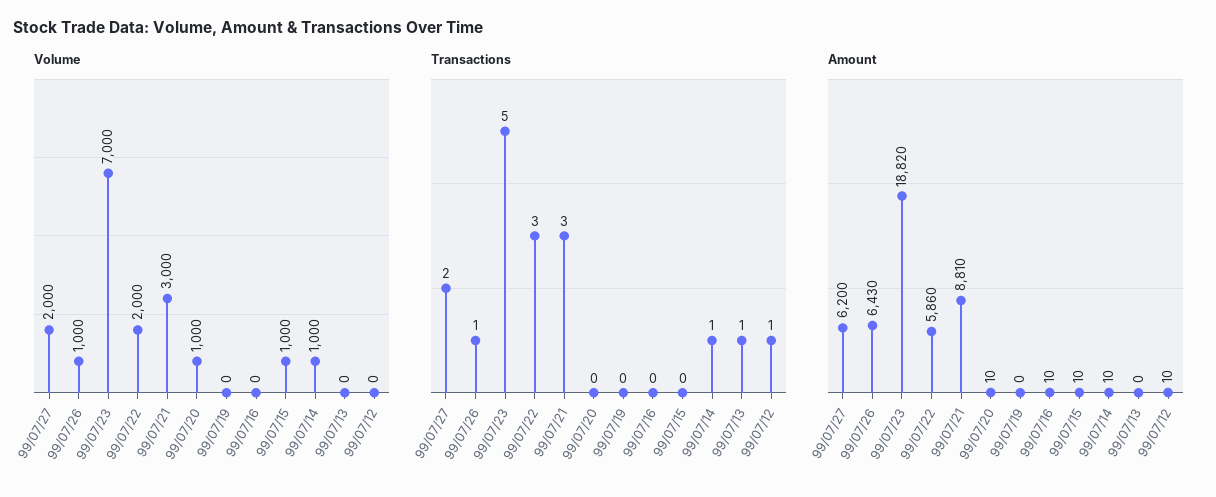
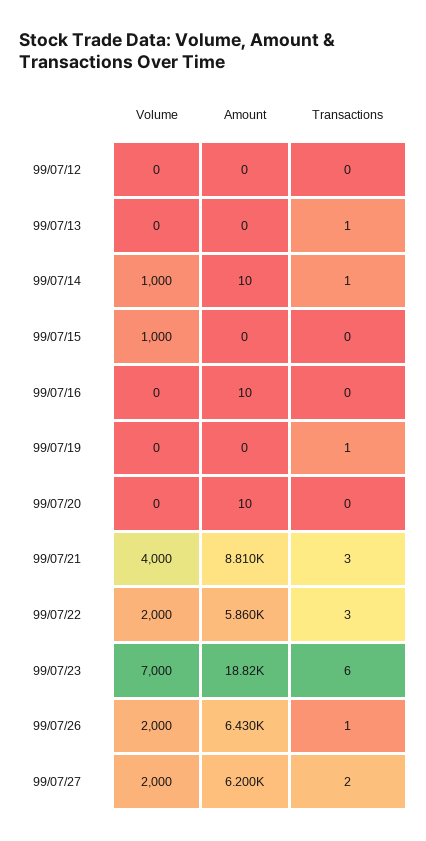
Volume, 99/07/26: 1000 -> 2000
Volume, 99/07/21: 3000 -> 4000
Volume, 99/07/20: 1000 -> 0
Transactions, 99/07/23: 5 -> 6
Transactions, 99/07/19: 0 -> 1
Transactions, 99/07/12: 1 -> 0
Amount, 99/07/15: 10 -> 0
Amount, 99/07/12: 10 -> 0

